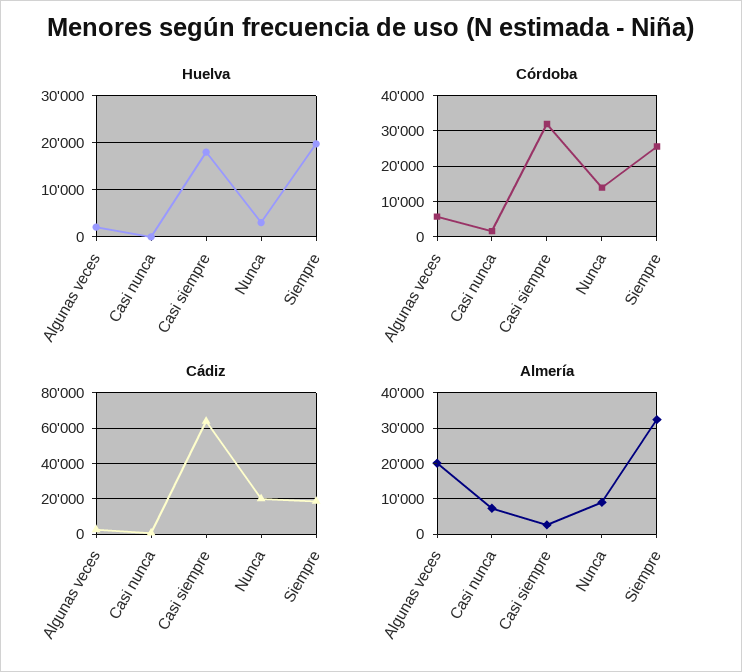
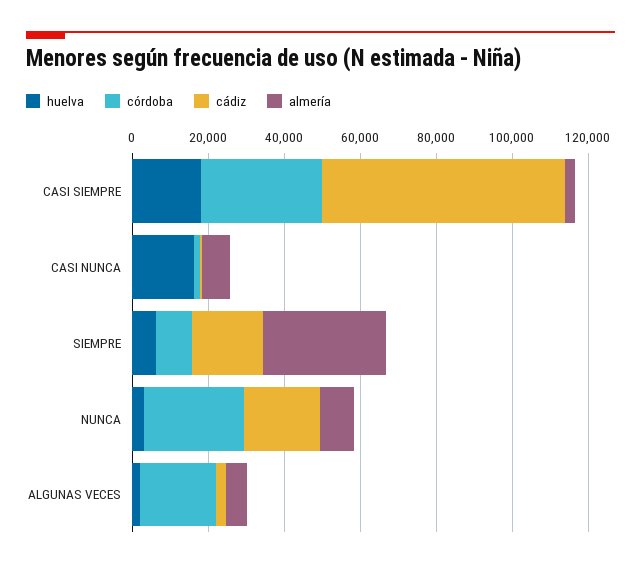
Huelva, Casi nunca: 0 -> 15000
Huelva, Siempre: 20000 -> 5000
Córdoba, Algunas veces: 6000 -> 20000
Córdoba, Nunca: 14000 -> 25000
Córdoba, Siempre: 26000 -> 10000
Almería, Algunas veces: 20000 -> 5000

